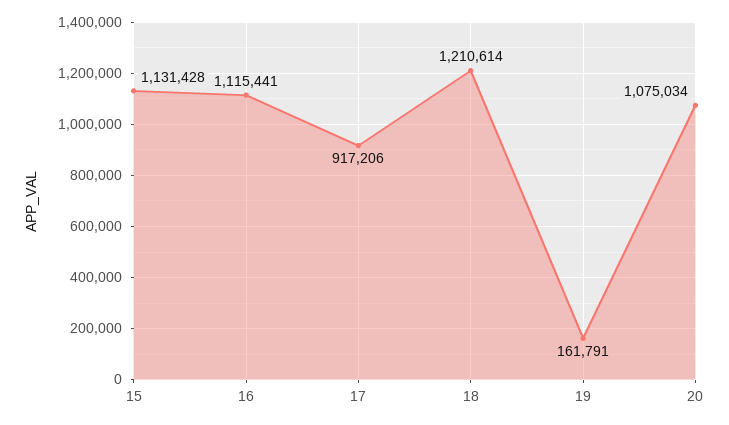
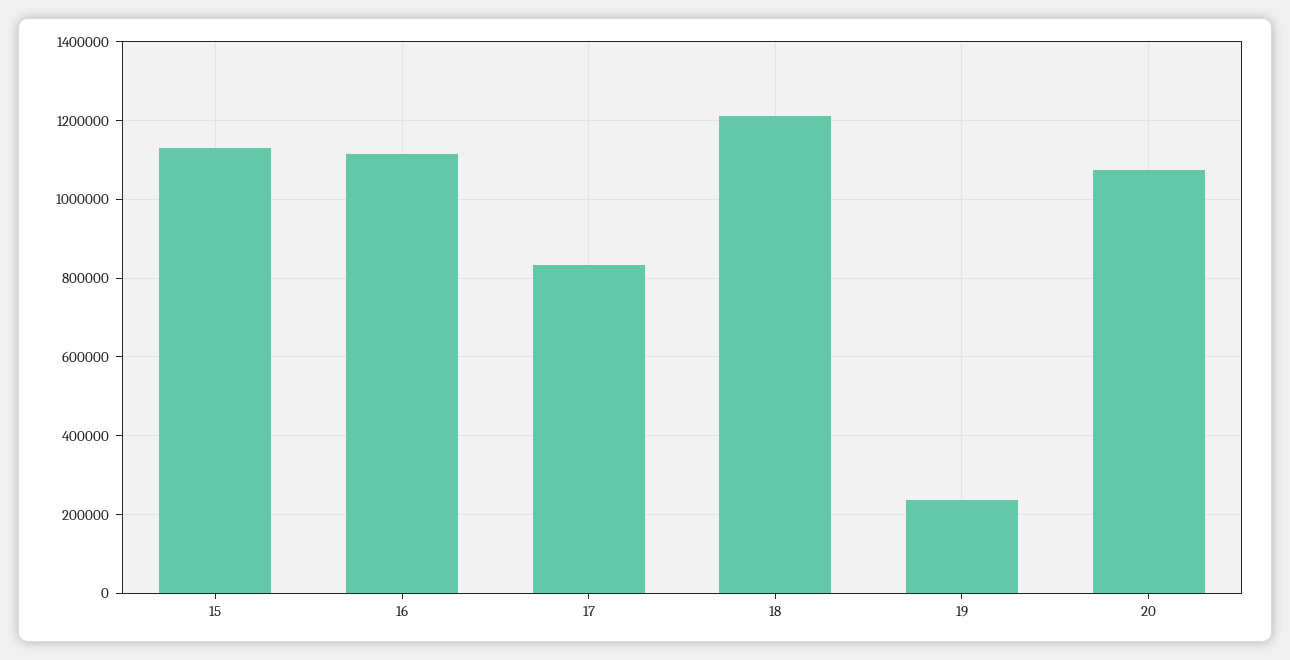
17: 917206 -> 840000
19: 161791 -> 240000

